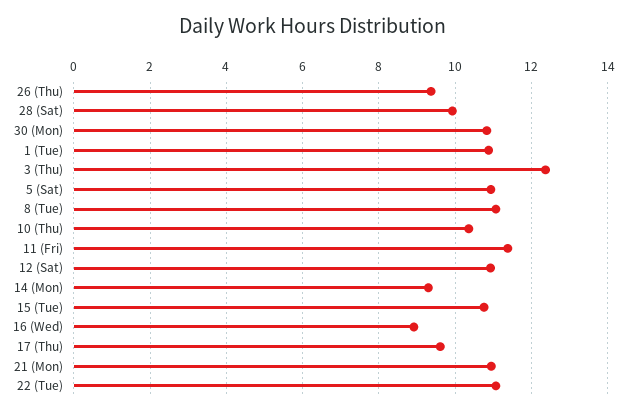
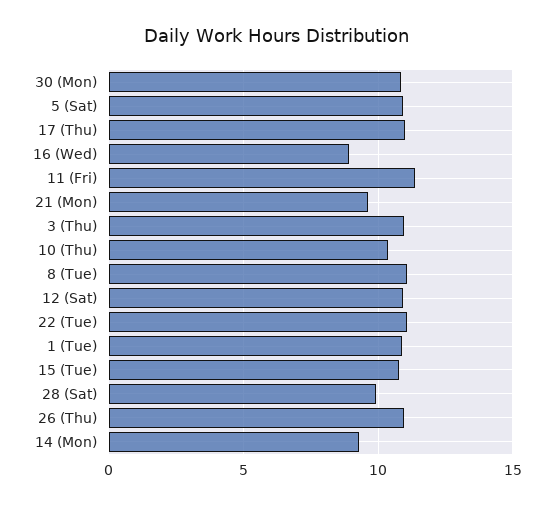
26 (Thu): 9.4 -> 11
3 (Thu): 12.4 -> 11
17 (Thu): 9.6 -> 11
21 (Mon): 11 -> 9.5

